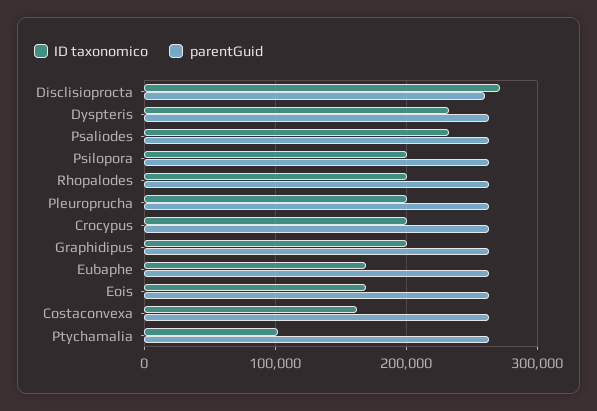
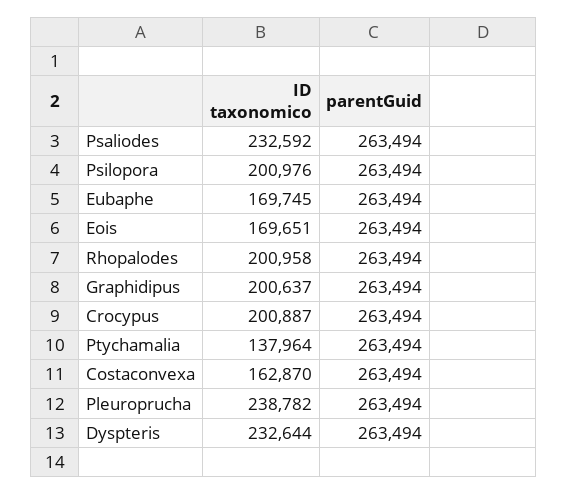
ID taxonomico, Disclisioprocta: 270000 -> none
parentGuid, Disclisioprocta: 260000 -> none
ID taxonomico, Pleuroprucha: 200000 -> 238782
ID taxonomico, Ptychamalia: 100000 -> 137964

